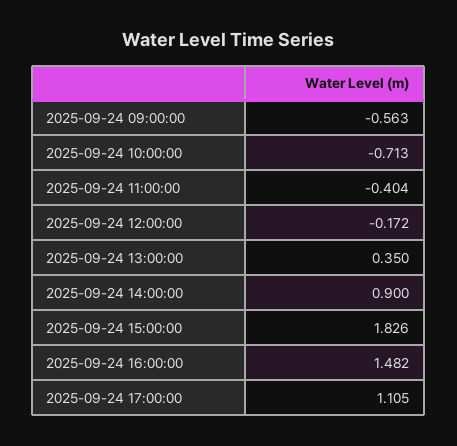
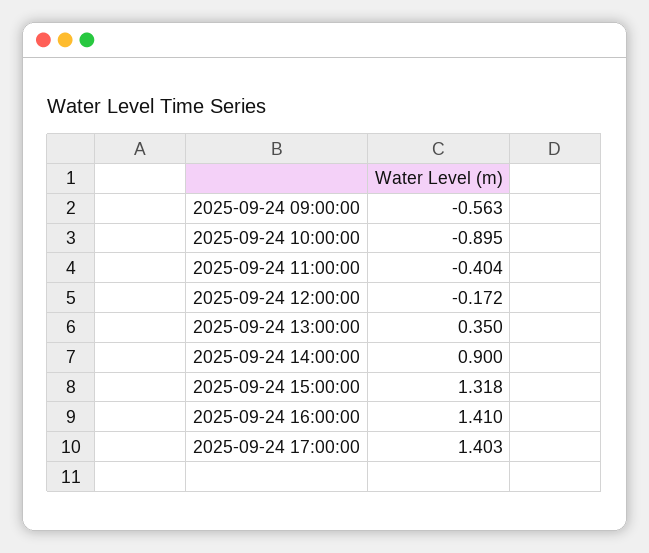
2025-09-24 10:00:00: -0.713 -> -0.895
2025-09-24 15:00:00: 1.826 -> 1.318
2025-09-24 16:00:00: 1.482 -> 1.41
2025-09-24 17:00:00: 1.105 -> 1.403

